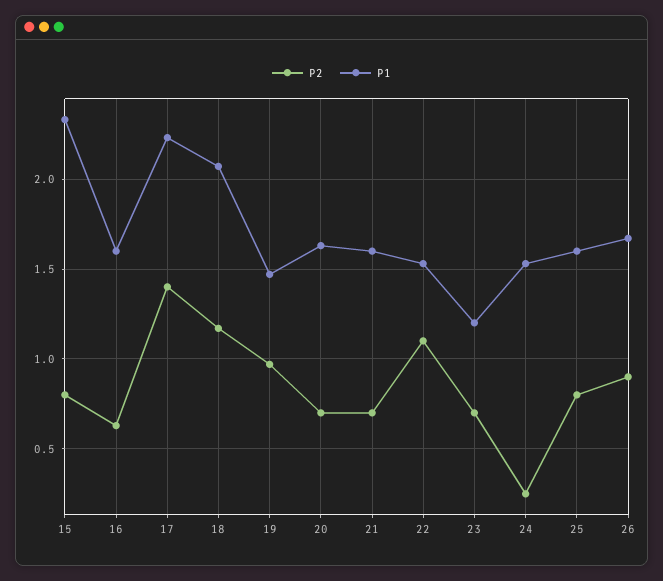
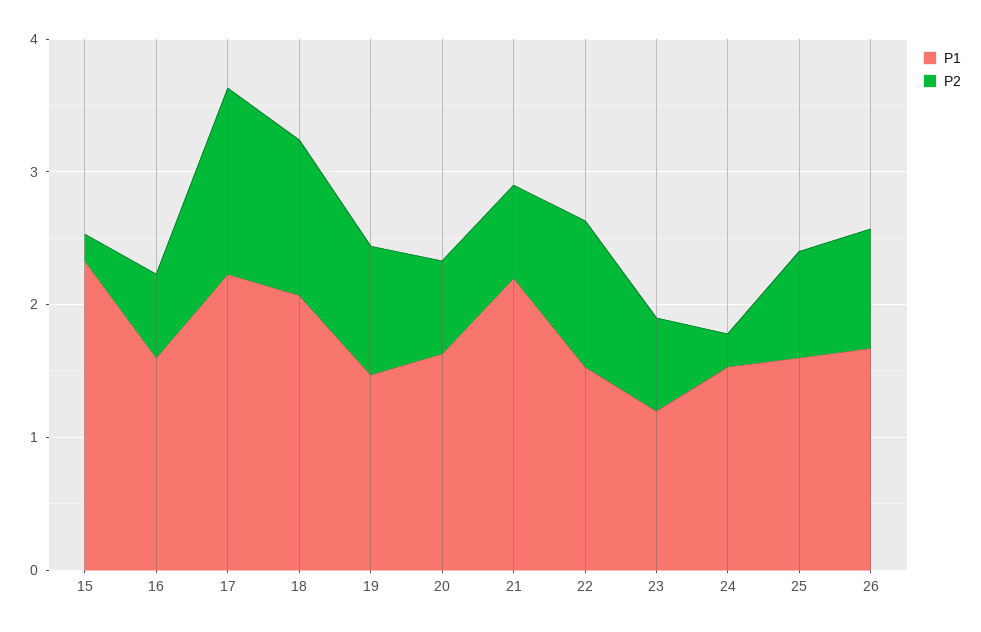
P2, 15: 0.8 -> 0.2
P1, 21: 1.6 -> 2.2

